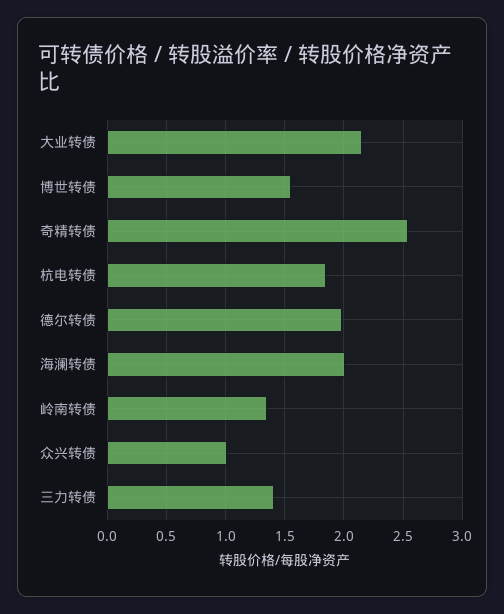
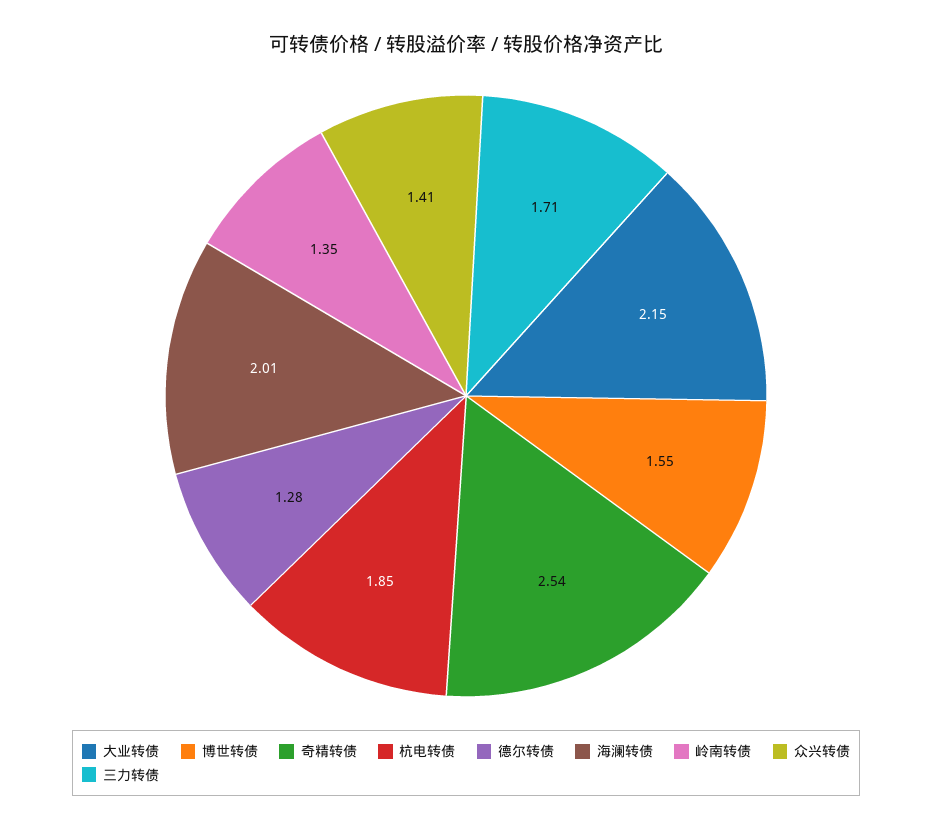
德尔转债: 2 -> 1.28
众兴转债: 1 -> 1.41
三力转债: 1.4 -> 1.71

